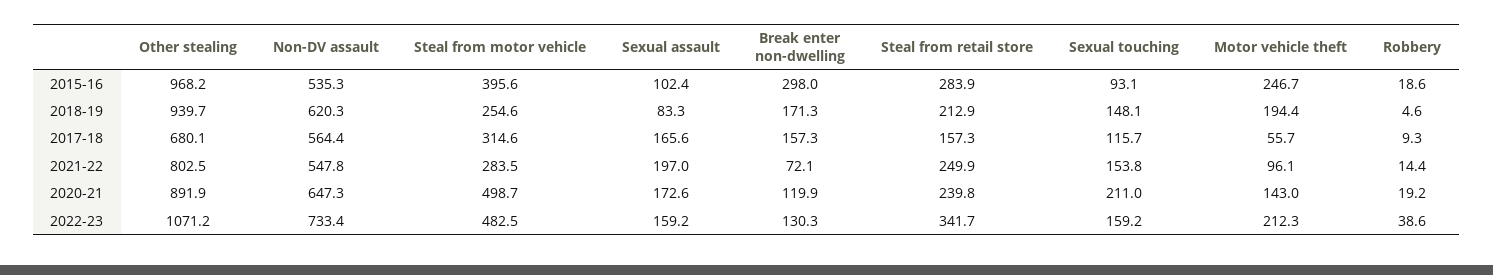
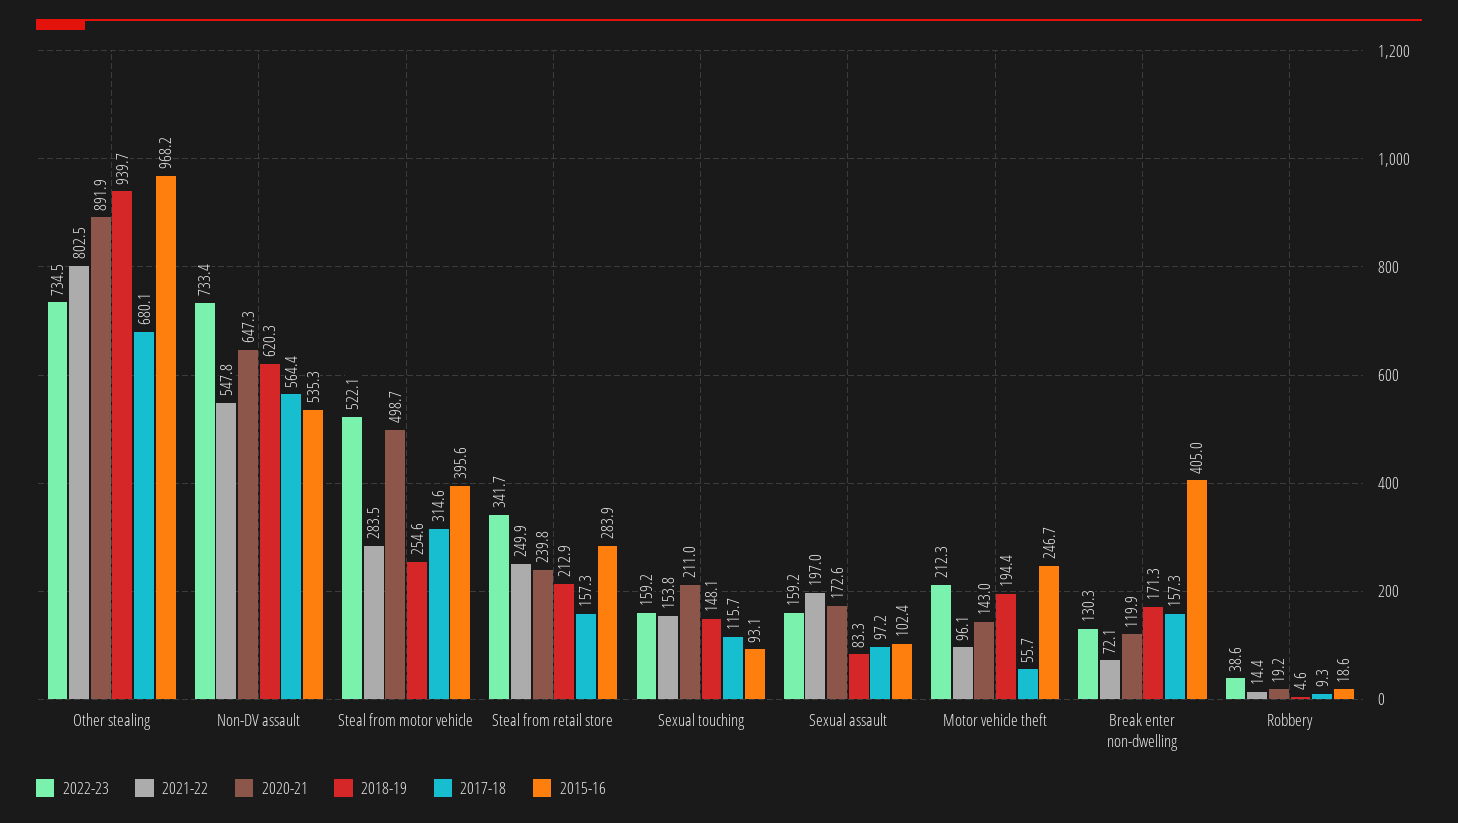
2015-16, Break enter non-dwelling: 298 -> 405
2017-18, Sexual assault: 165.6 -> 97.2
2022-23, Other stealing: 1071.2 -> 734.5
2022-23, Steal from motor vehicle: 482.5 -> 522.1

